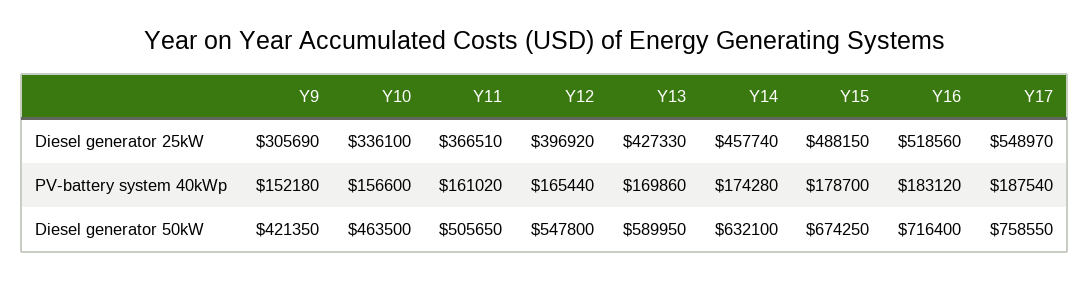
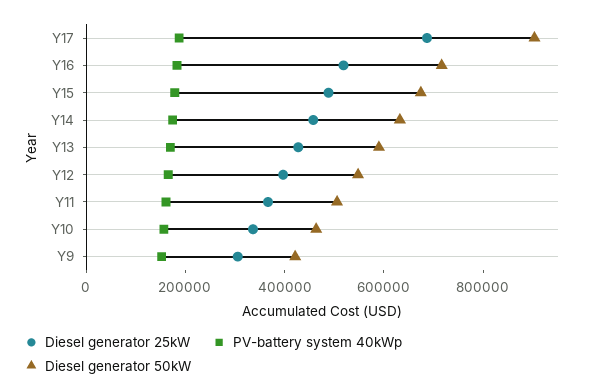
Diesel generator 25kW, Y17: 548970 -> 700000
Diesel generator 50kW, Y17: 758550 -> 900000

